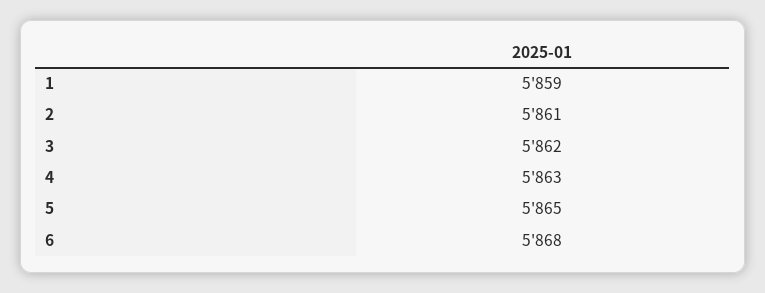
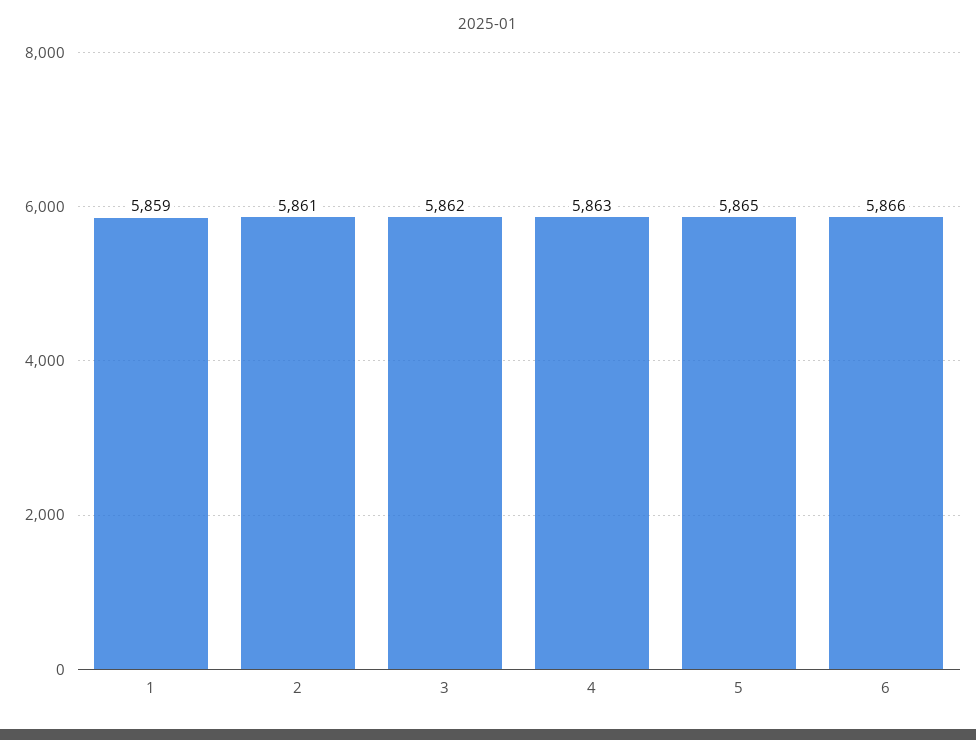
6: 5868 -> 5866

